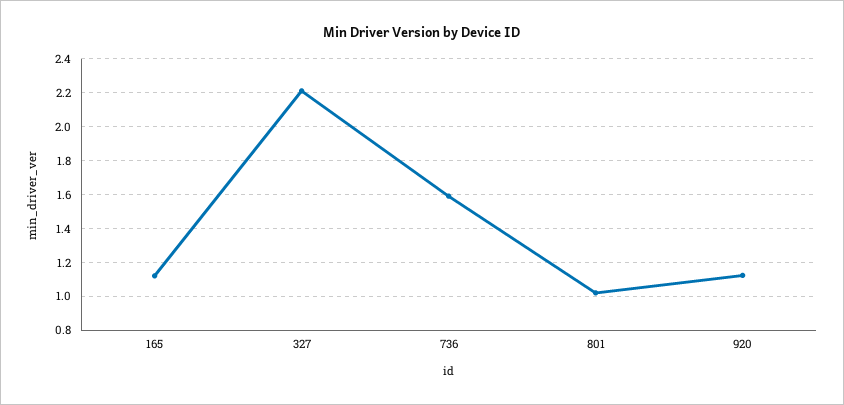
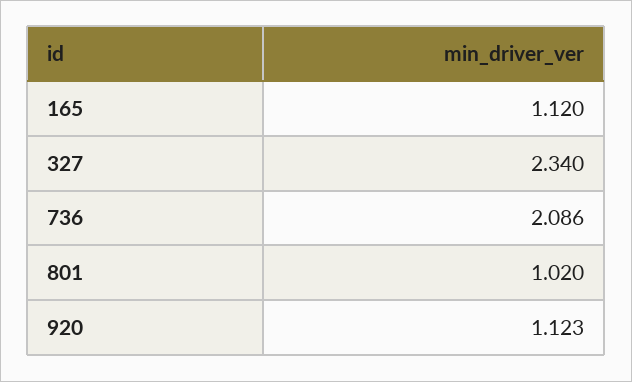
327: 2.2 -> 2.34
736: 1.6 -> 2.086

